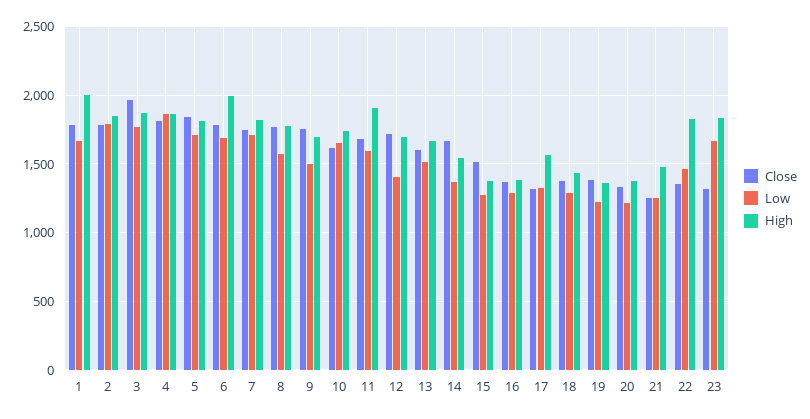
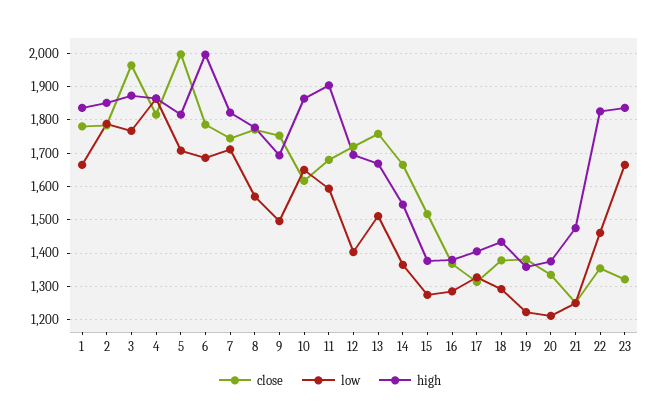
High, 1: 2000 -> 1840
Close, 5: 1850 -> 2000
High, 10: 1750 -> 1860
Close, 13: 1600 -> 1760
High, 17: 1550 -> 1400

